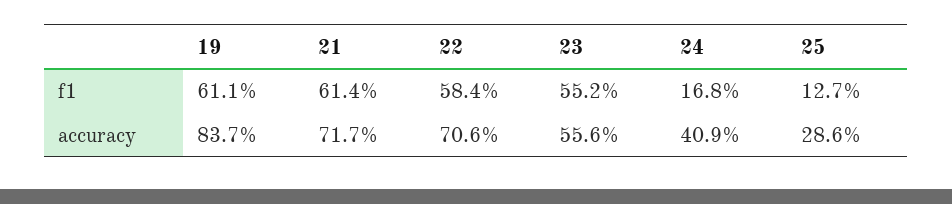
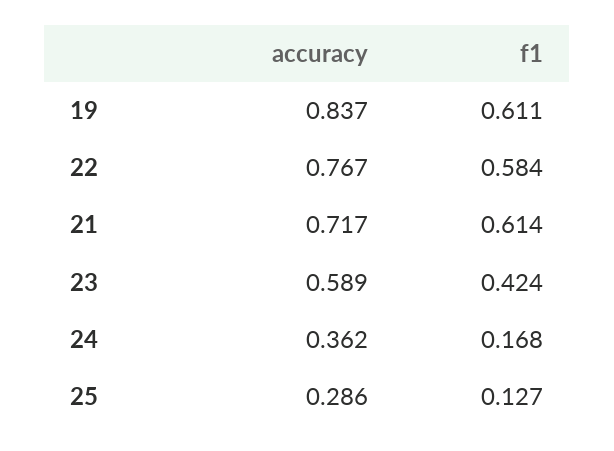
23, f1: 0.552 -> 0.424
22, accuracy: 0.706 -> 0.767
23, accuracy: 0.556 -> 0.589
24, accuracy: 0.409 -> 0.362

